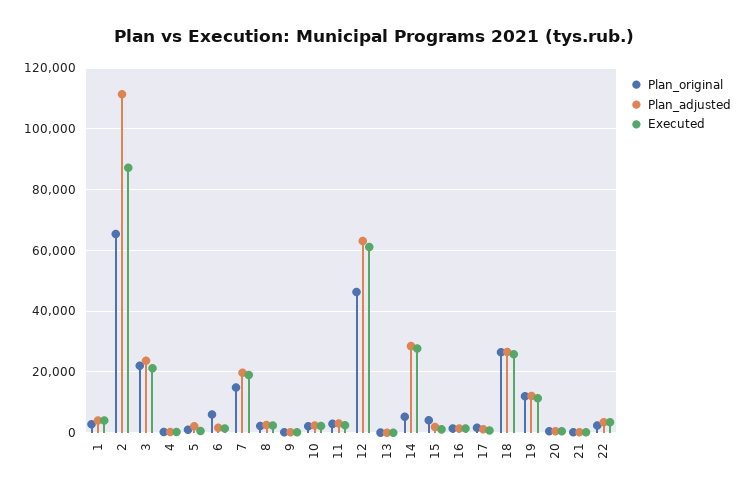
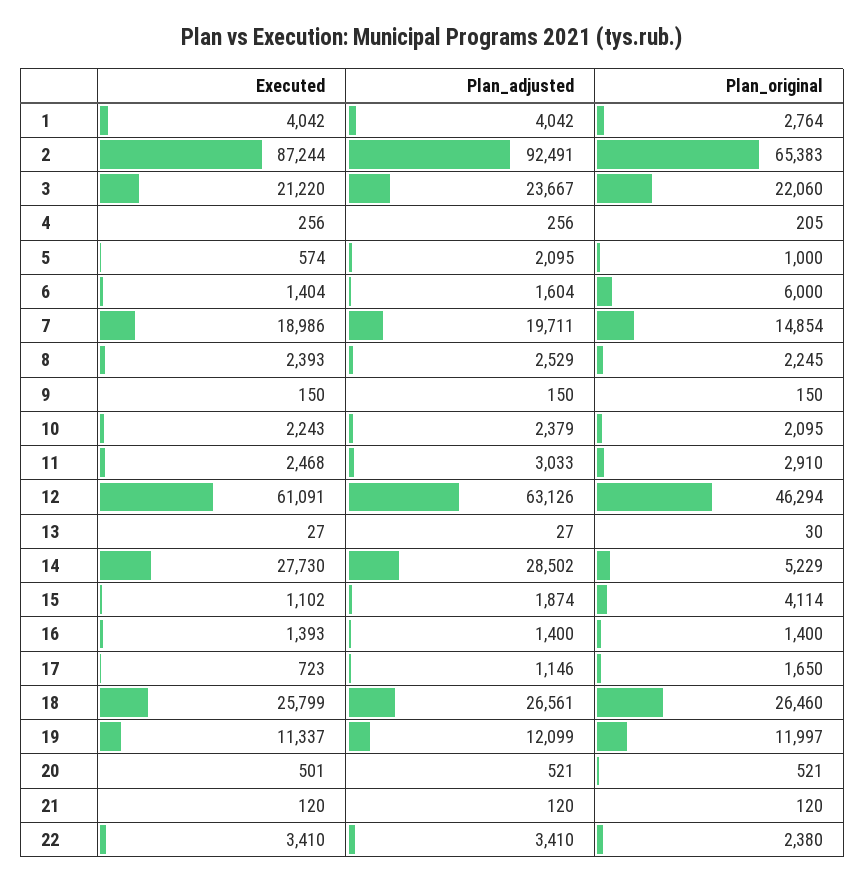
Plan_adjusted, 2: 112000 -> 92491

